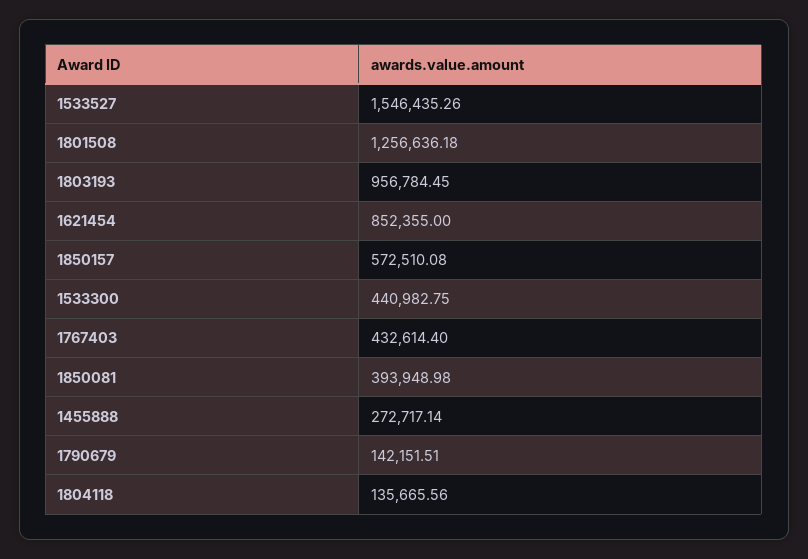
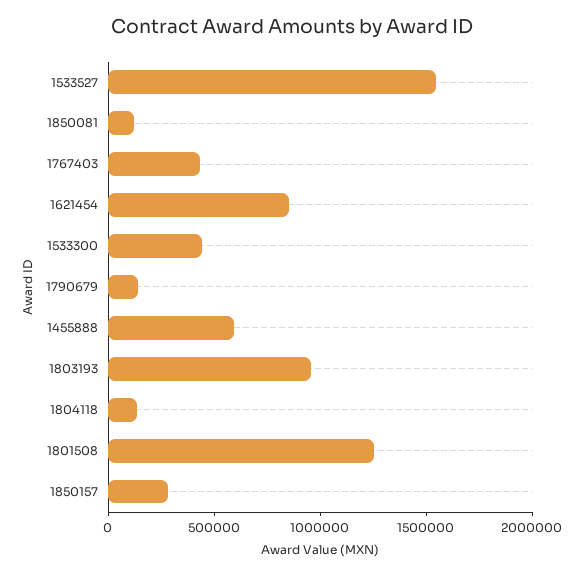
1850157: 572510.08 -> 300000
1850081: 393948.98 -> 100000
1455888: 272717.14 -> 600000

